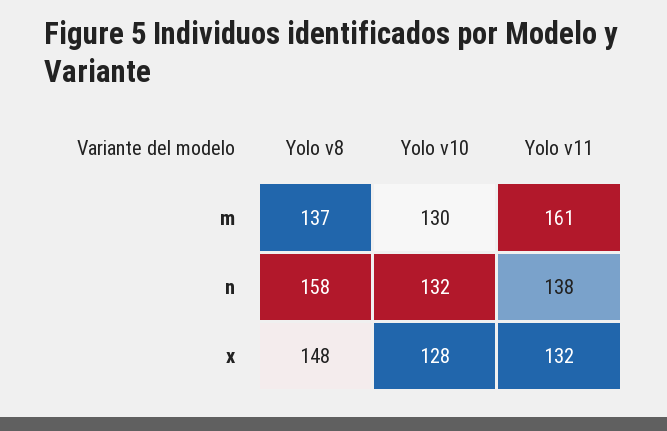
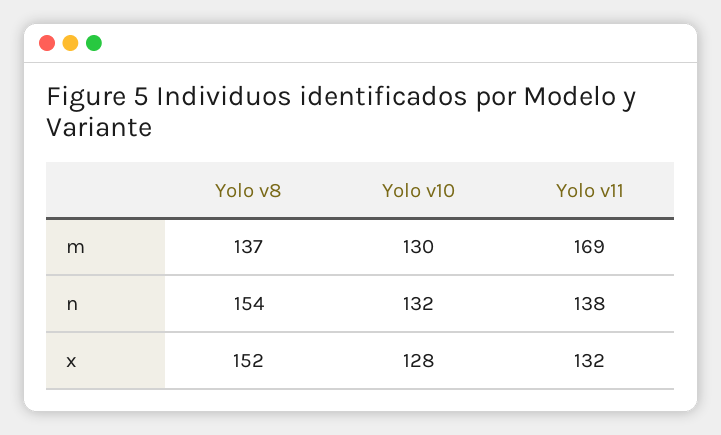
Yolo v11, m: 161 -> 169
Yolo v8, n: 158 -> 154
Yolo v8, x: 148 -> 152

